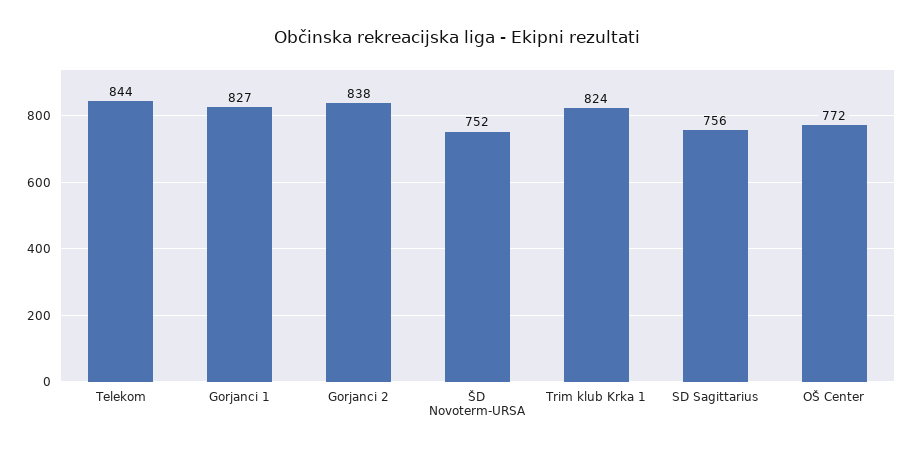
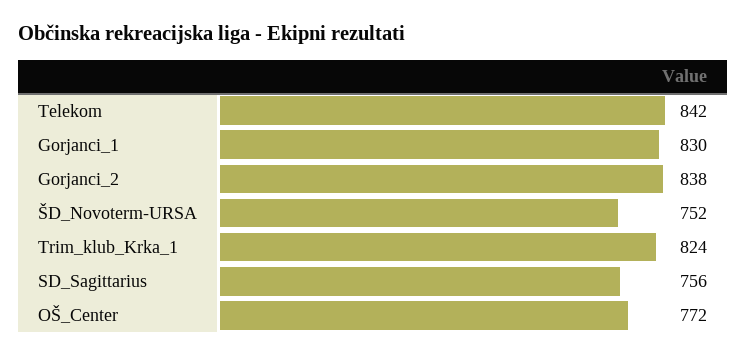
Telekom: 844 -> 842
Gorjanci 1: 827 -> 830

